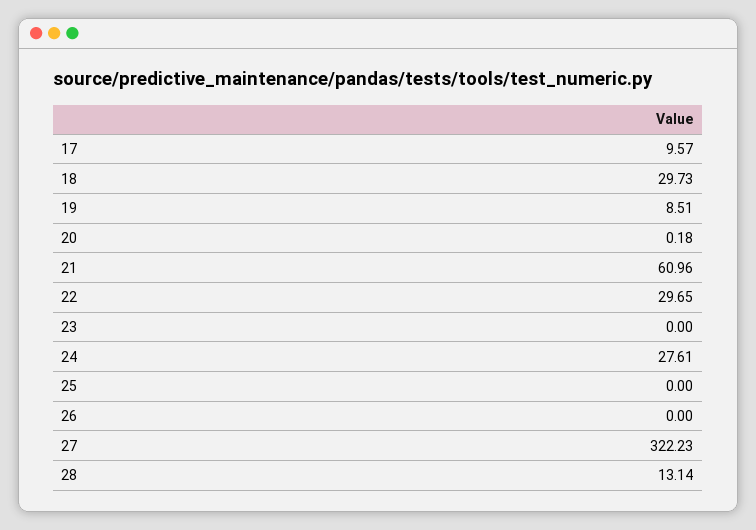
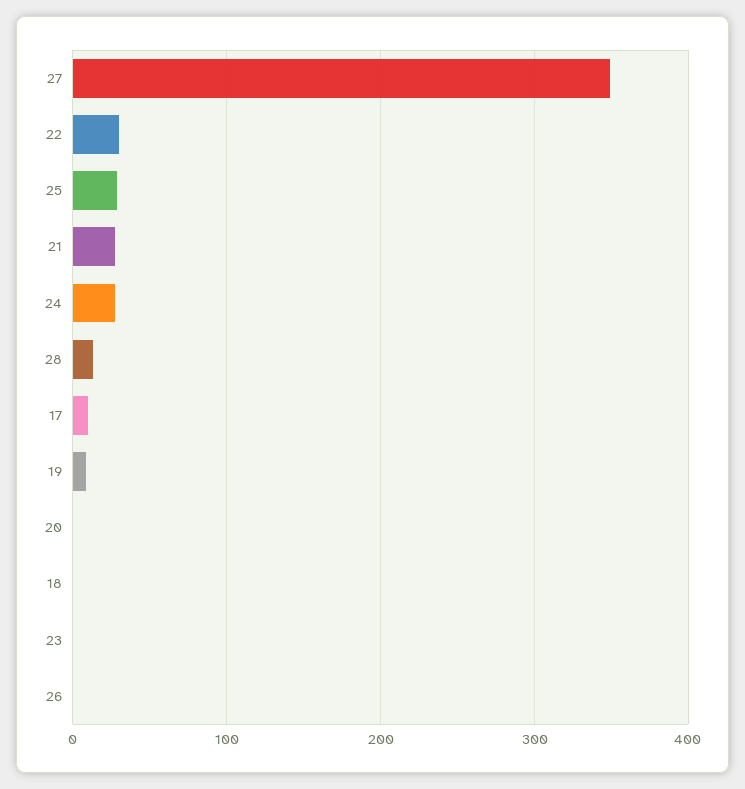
18: 29.73 -> 0
21: 60.96 -> 30
25: 0 -> 30
27: 322.23 -> 350

